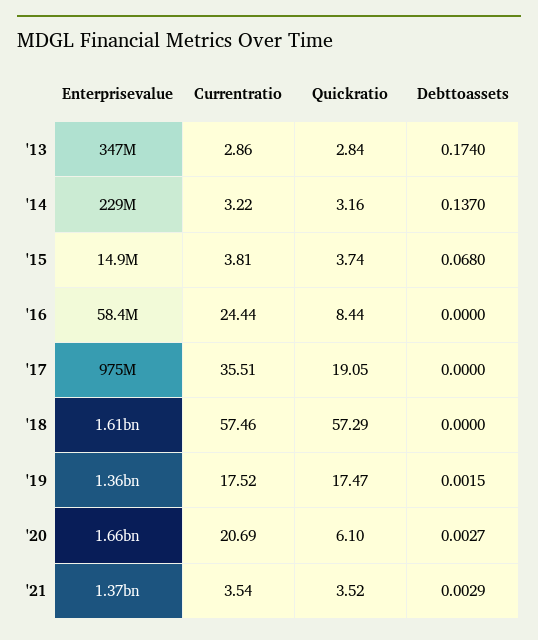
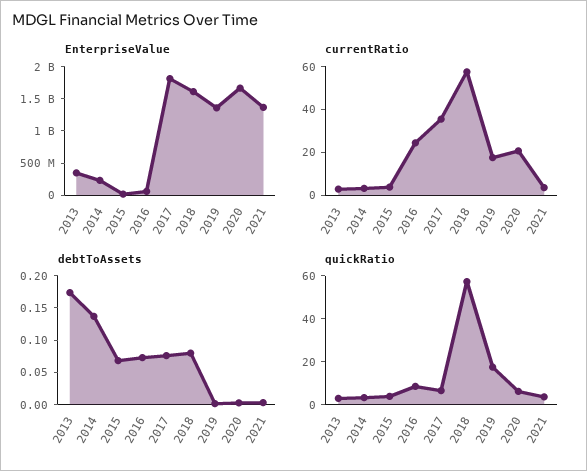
Debttoassets, '16: 0 -> 0.075
Enterprisevalue, '17: 975000000 -> 1750000000
Quickratio, '17: 19.05 -> 5
Debttoassets, '17: 0 -> 0.075
Debttoassets, '18: 0 -> 0.075

